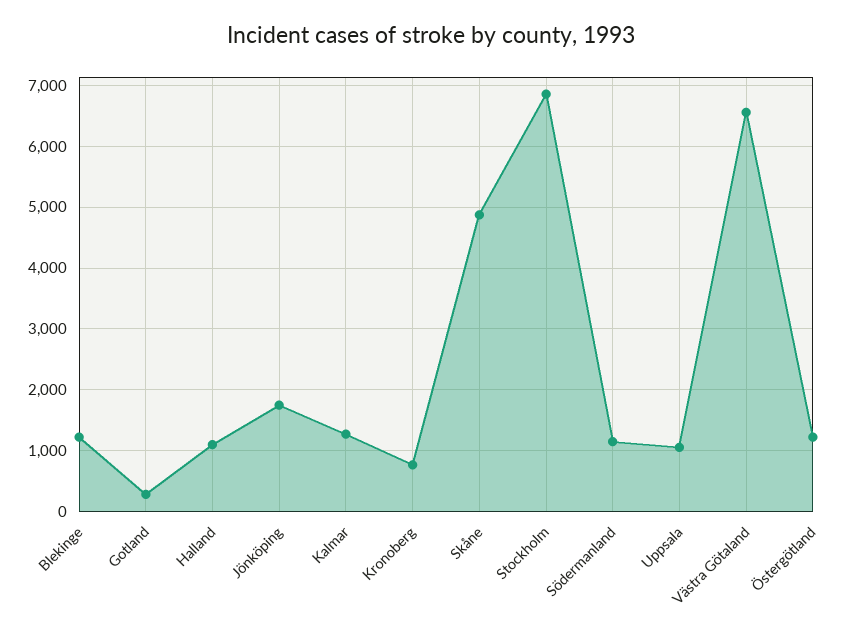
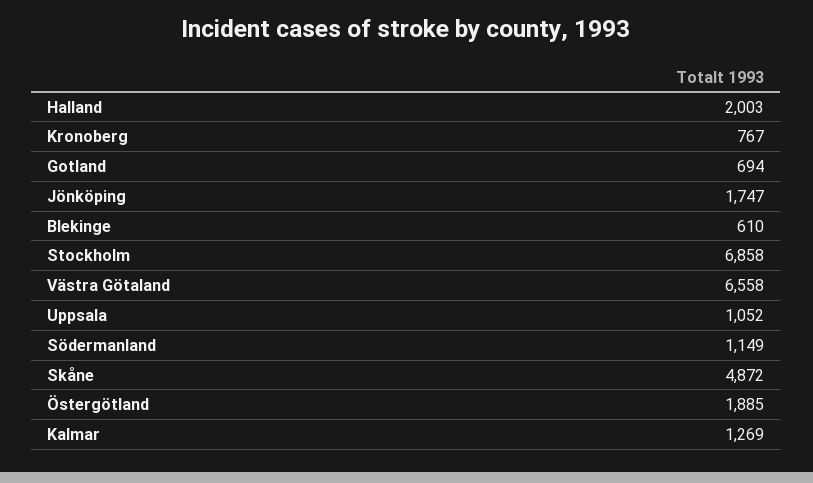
Blekinge: 1200 -> 610
Gotland: 300 -> 694
Halland: 1100 -> 2003
Östergötland: 1200 -> 1885

